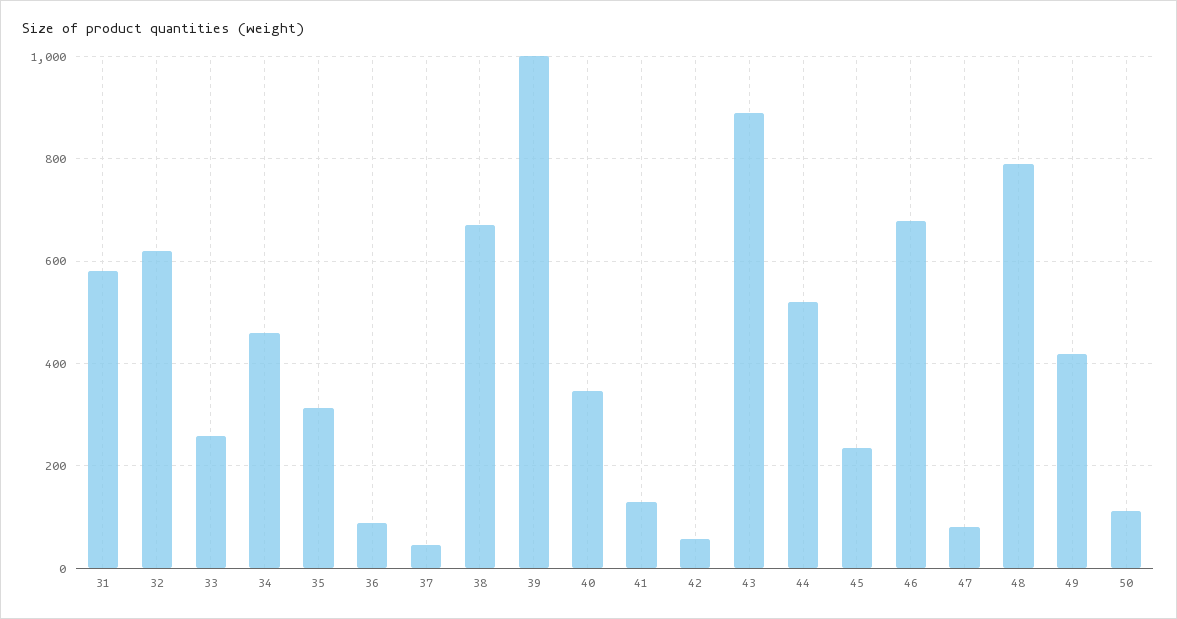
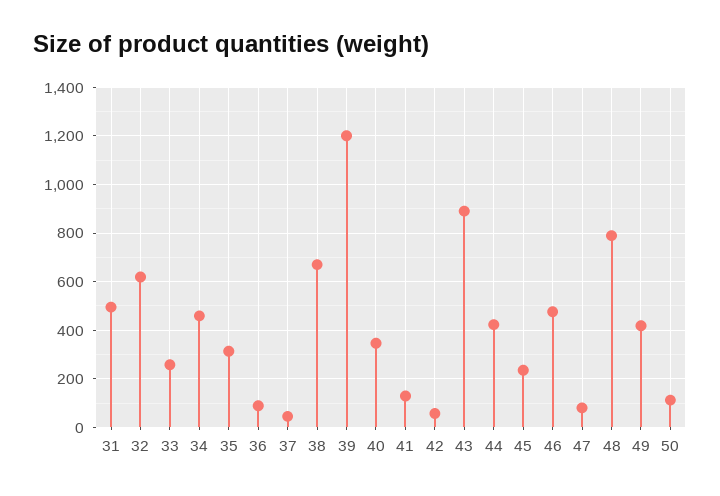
31: 580 -> 500
39: 1000 -> 1200
44: 520 -> 425
46: 680 -> 475

